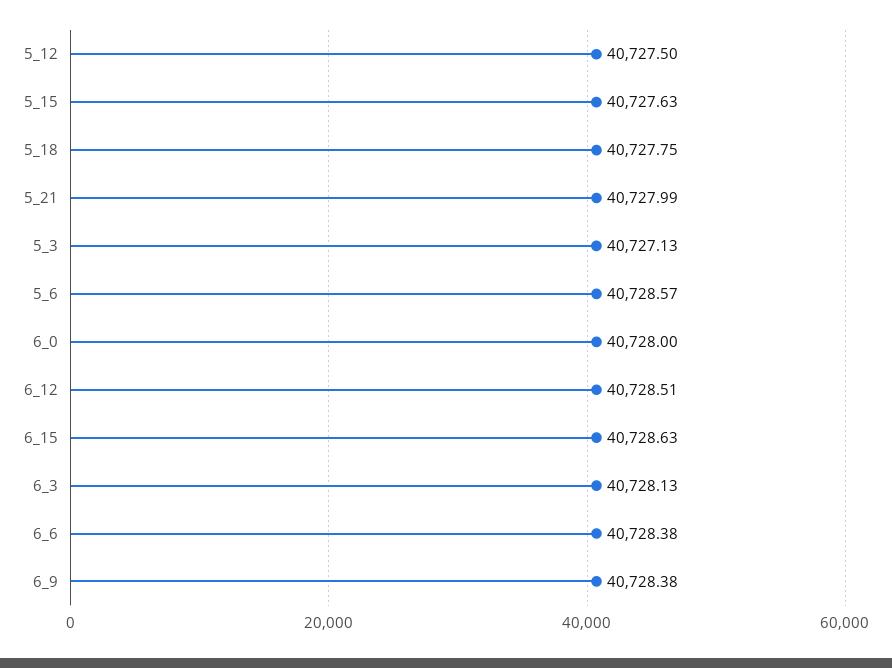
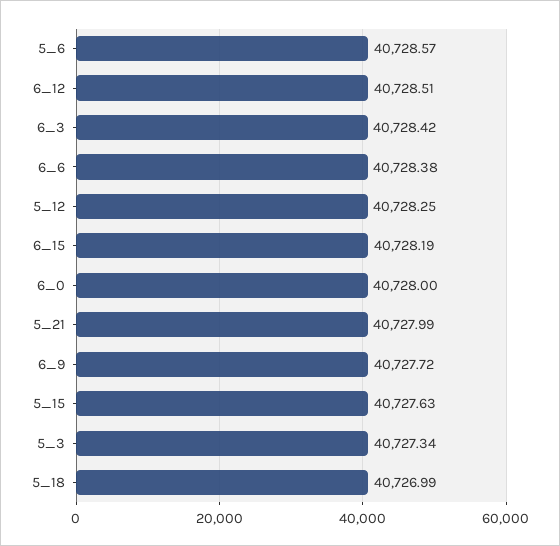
5_12: 40727.5 -> 40728.25
5_18: 40727.75 -> 40726.99
5_3: 40727.13 -> 40727.34
6_15: 40728.63 -> 40728.19
6_3: 40728.13 -> 40728.42
6_9: 40728.38 -> 40727.72

